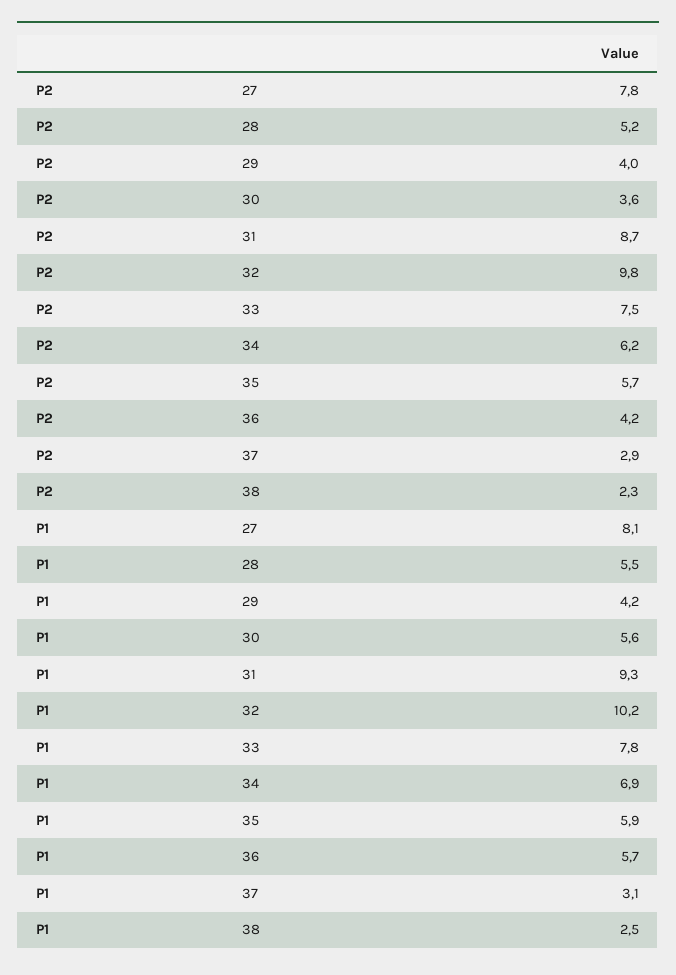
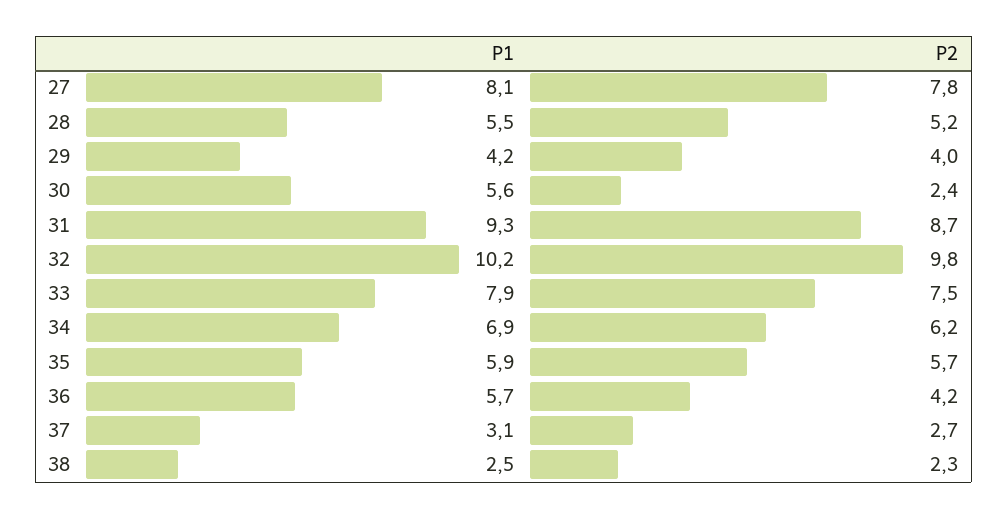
P2, 30: 3.6 -> 2.4
P2, 37: 2.9 -> 2.7
P1, 33: 7.8 -> 7.9

